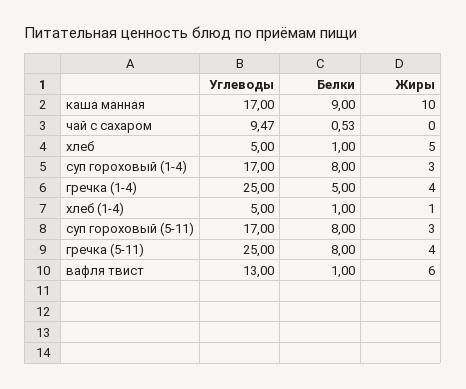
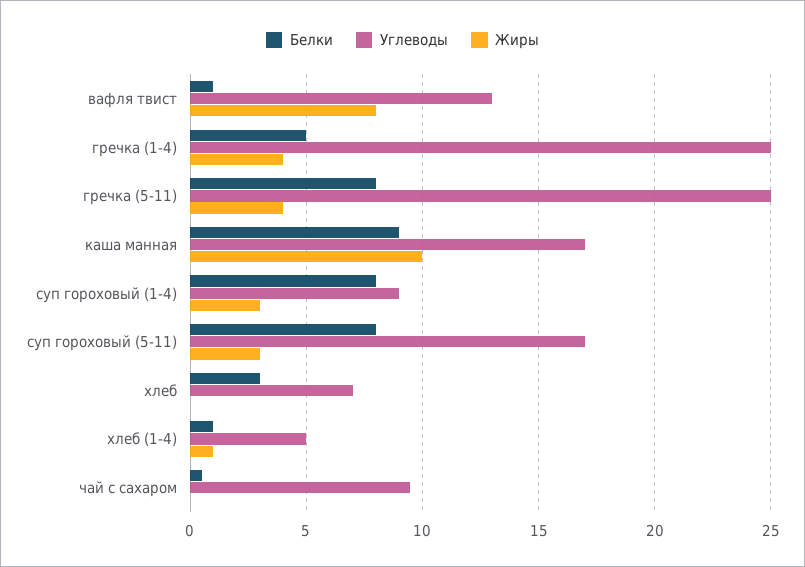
Углеводы, хлеб: 5 -> 7
Белки, хлеб: 1 -> 3
Жиры, хлеб: 5 -> 0
Углеводы, суп гороховый (1-4): 17 -> 9
Жиры, вафля твист: 6 -> 8

